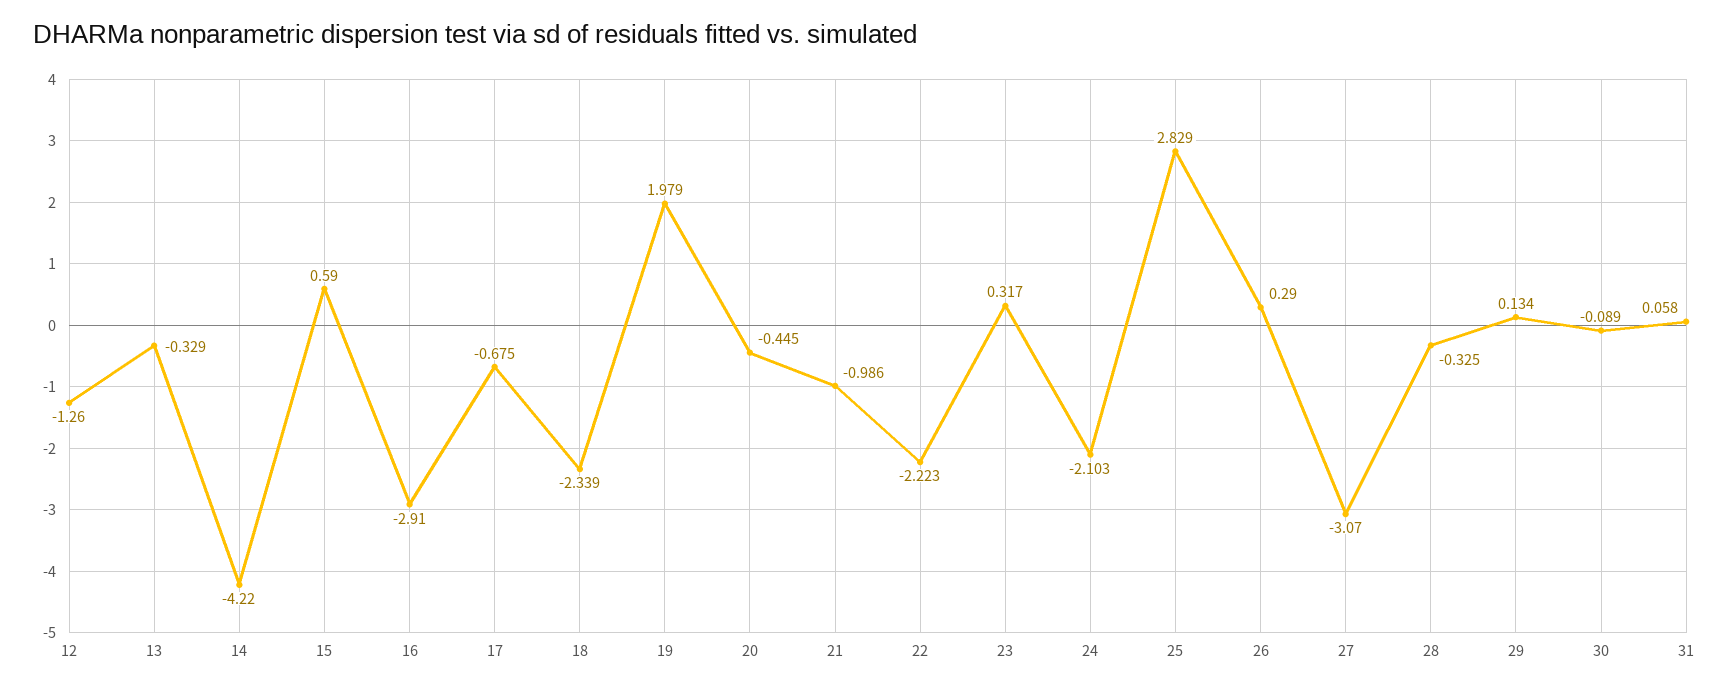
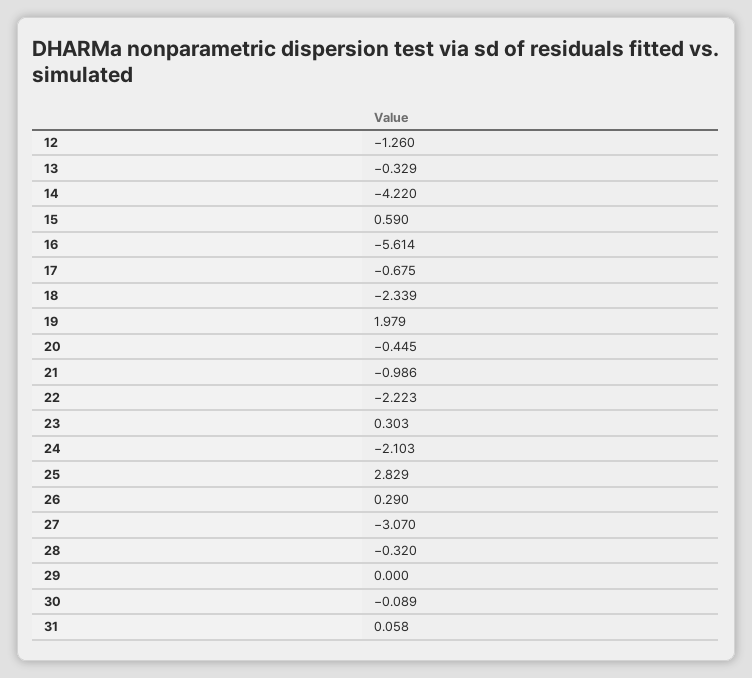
16: -2.91 -> -5.614
23: 0.317 -> 0.303
28: -0.325 -> -0.32
29: 0.134 -> 0

